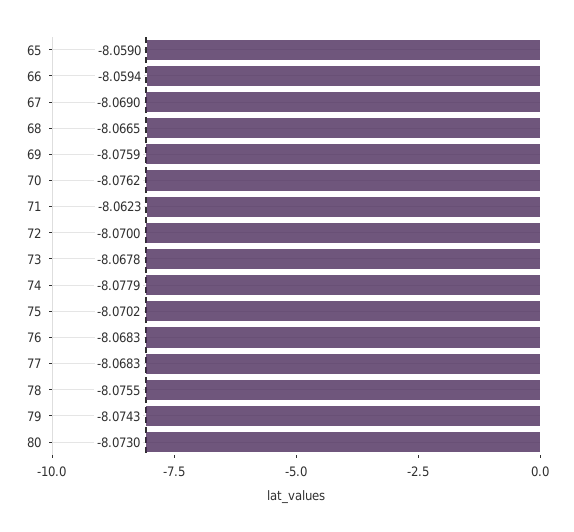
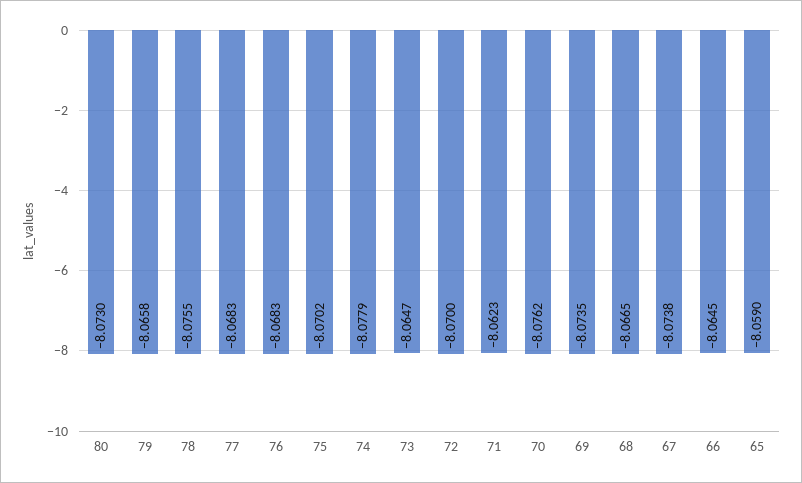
66: -8.0594 -> -8.0645
67: -8.069 -> -8.0738
69: -8.0759 -> -8.0735
73: -8.0678 -> -8.0647
79: -8.0743 -> -8.0658

